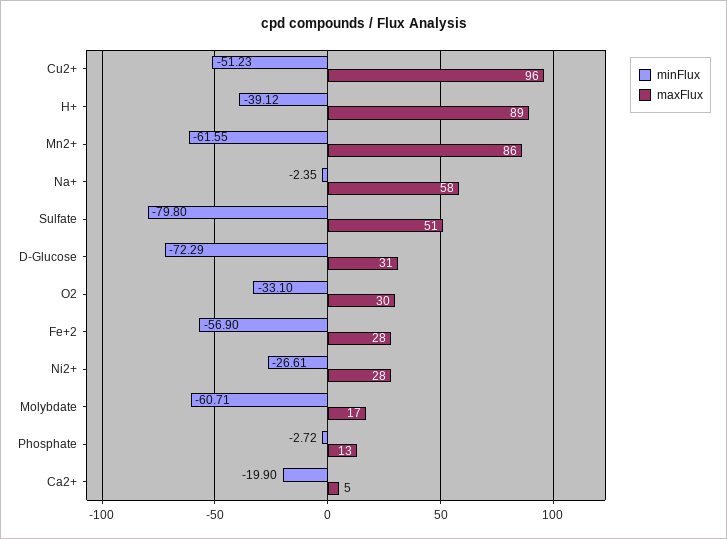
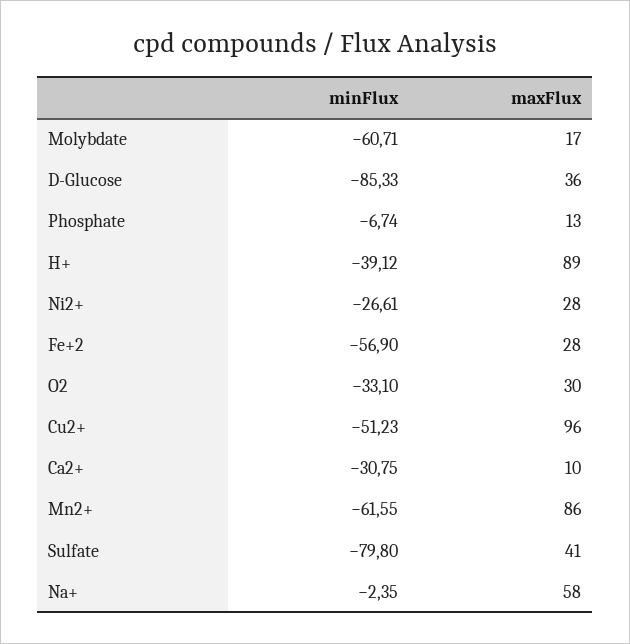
maxFlux, Sulfate: 51 -> 41
minFlux, D-Glucose: -72.29 -> -85.33
maxFlux, D-Glucose: 31 -> 36
minFlux, Phosphate: -2.72 -> -6.74
minFlux, Ca2+: -19.9 -> -30.75
maxFlux, Ca2+: 5 -> 10

